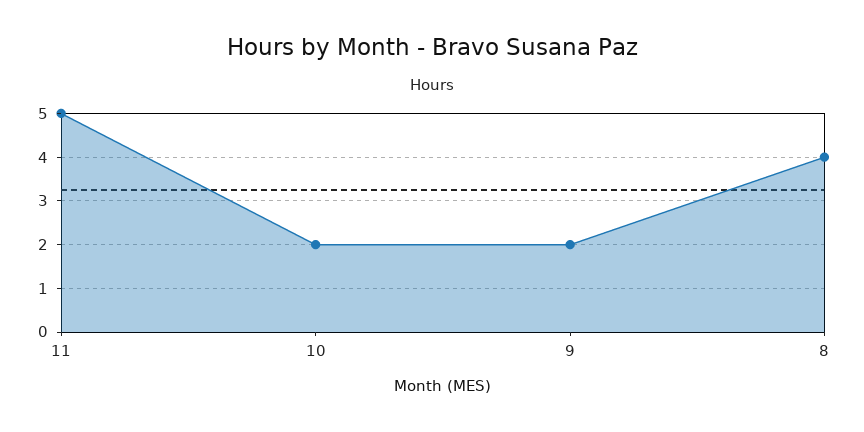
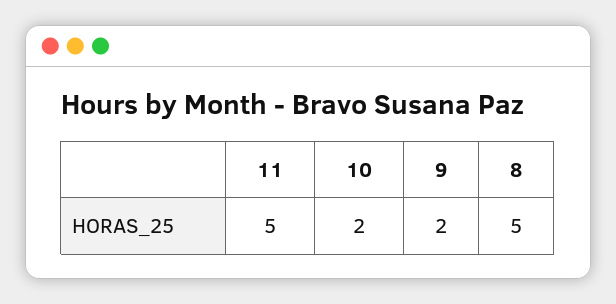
8: 4 -> 5

